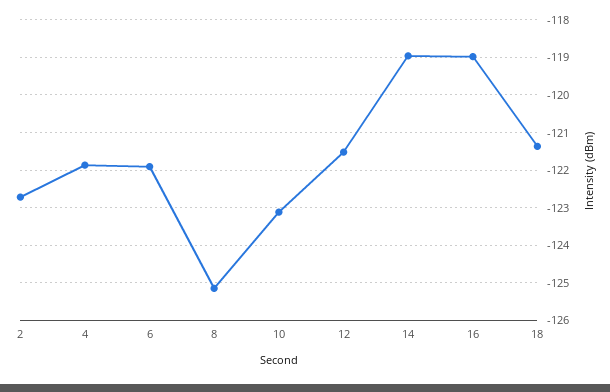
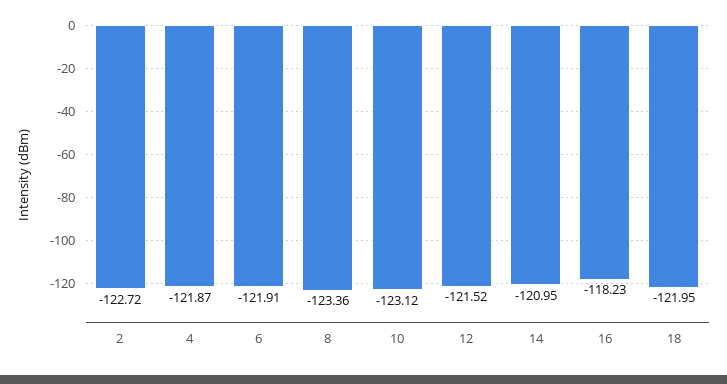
8: -125.2 -> -123.36
14: -119 -> -120.95
16: -119 -> -118.23
18: -121.4 -> -121.95

